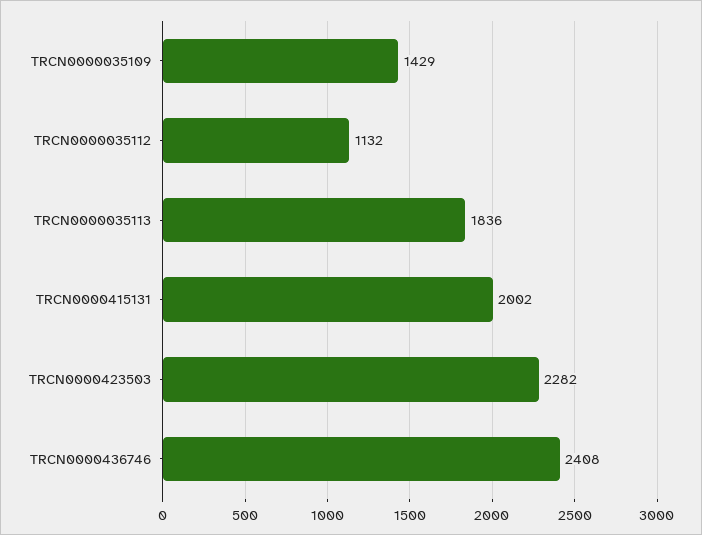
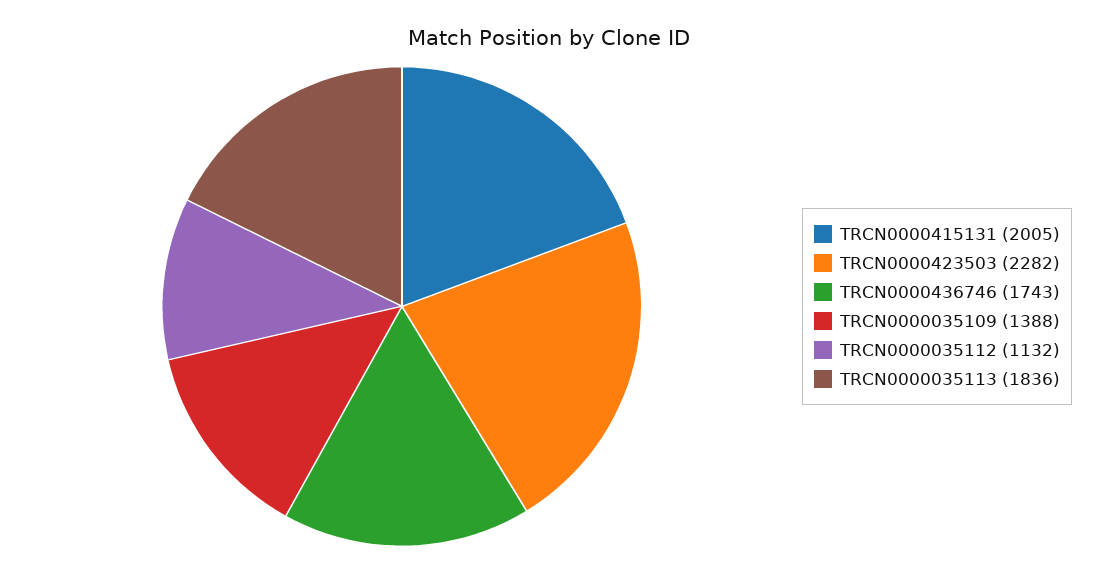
TRCN0000035109: 1429 -> 1388
TRCN0000415131: 2002 -> 2005
TRCN0000436746: 2408 -> 1743

